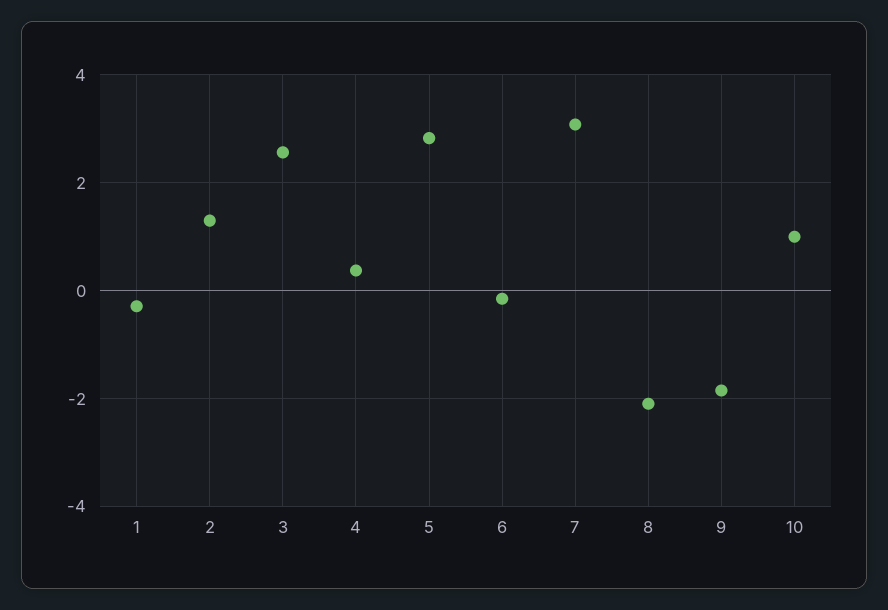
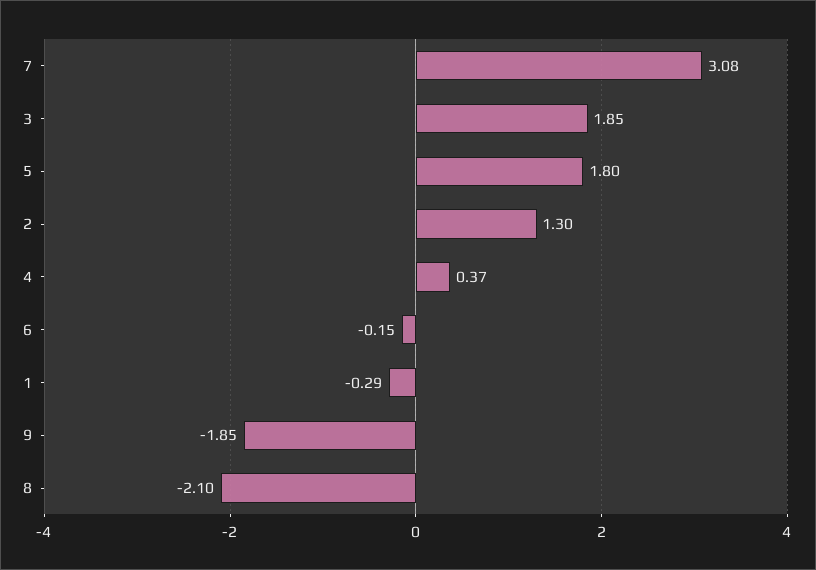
3: 2.6 -> 1.85
5: 2.8 -> 1.8
10: 1 -> none

